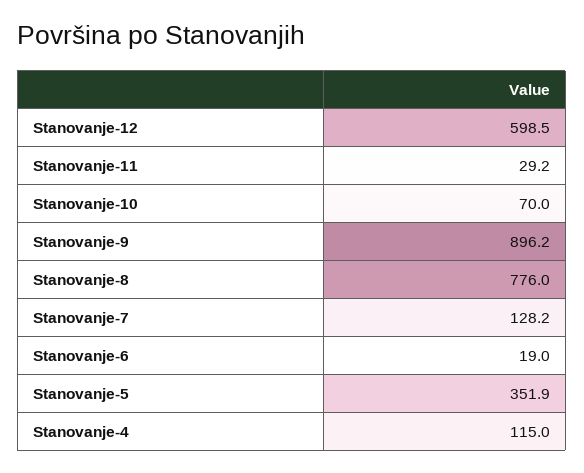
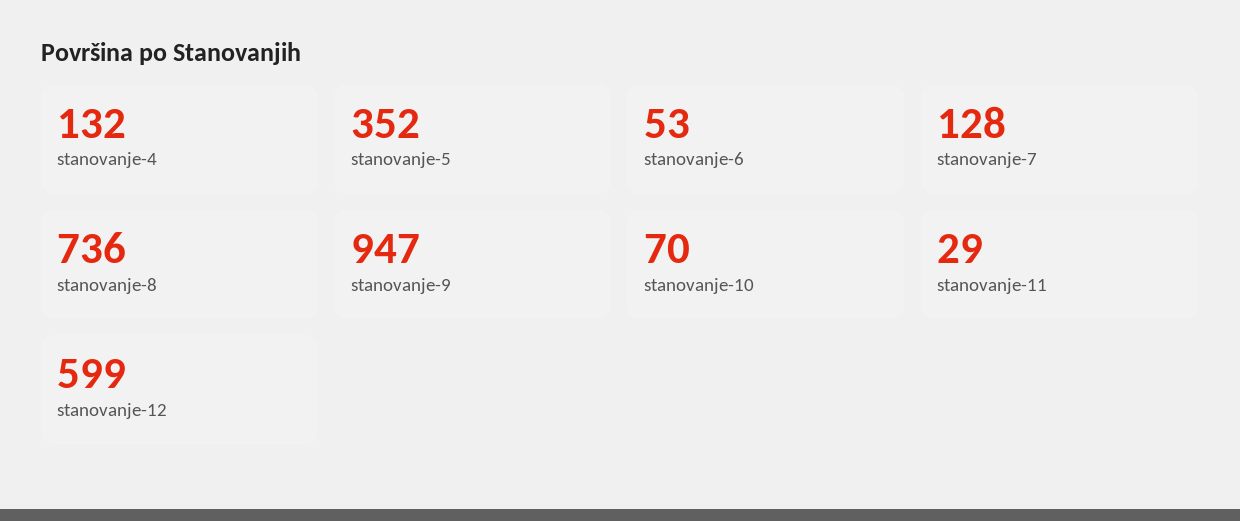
Stanovanje-9: 896.2 -> 947
Stanovanje-8: 776 -> 736
Stanovanje-6: 19 -> 53
Stanovanje-4: 115 -> 132

